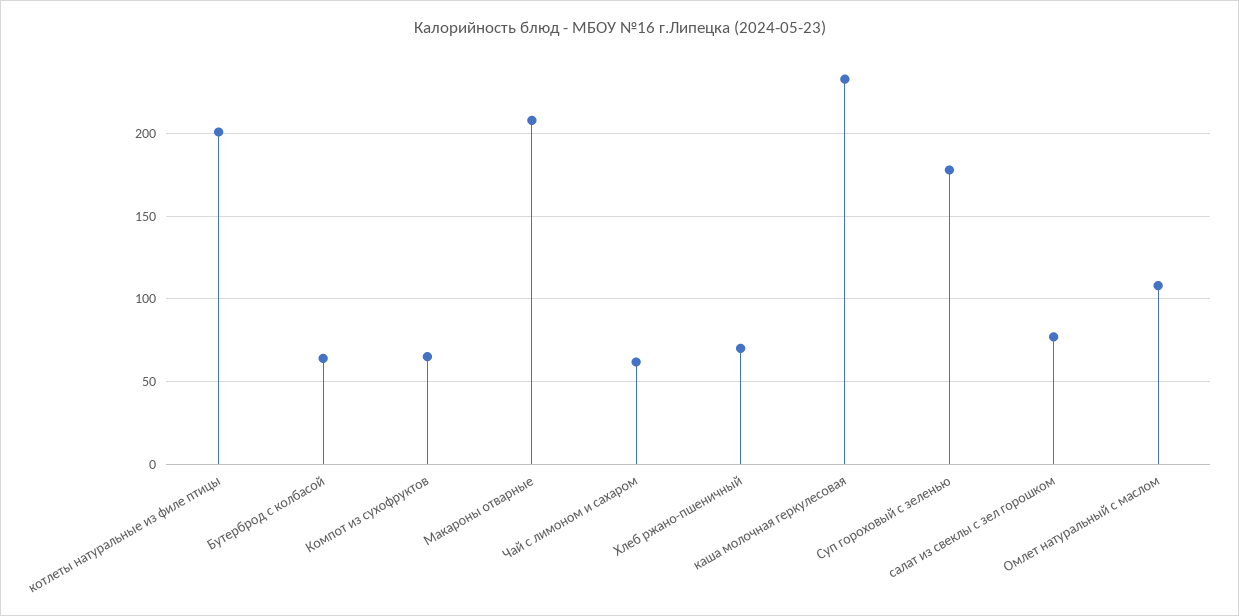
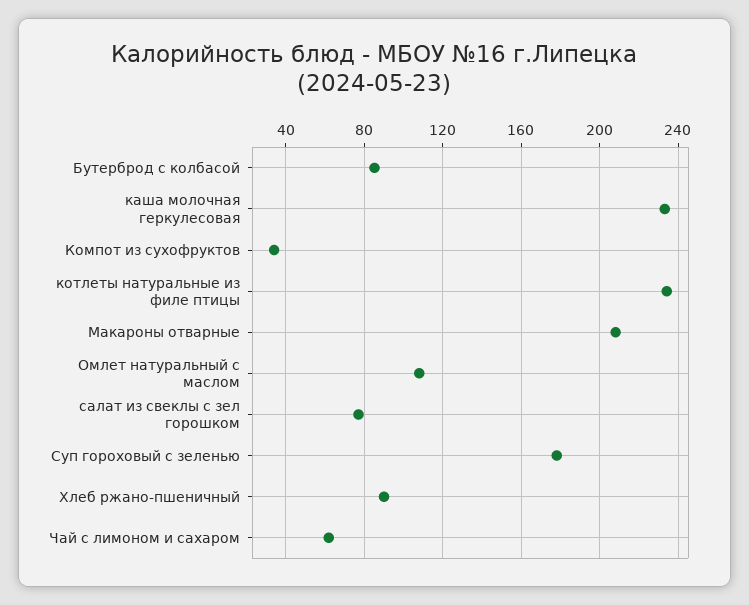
котлеты натуральные из филе птицы: 200 -> 235
Бутерброд с колбасой: 65 -> 85
Компот из сухофруктов: 65 -> 35
Хлеб ржано-пшеничный: 70 -> 90

